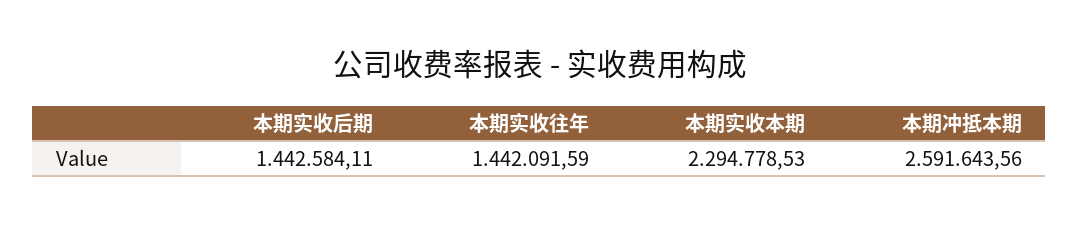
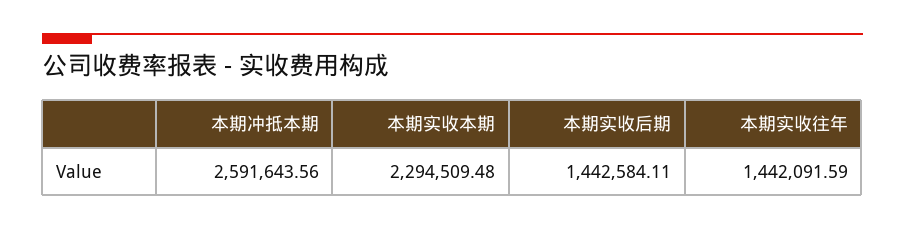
本期实收本期: 2294778.53 -> 2294509.48

